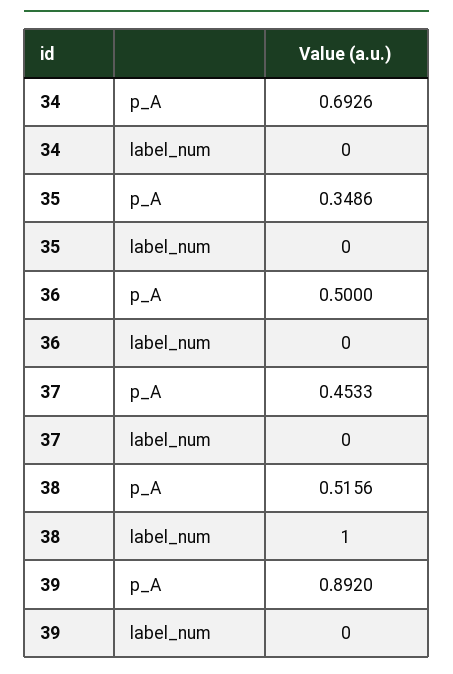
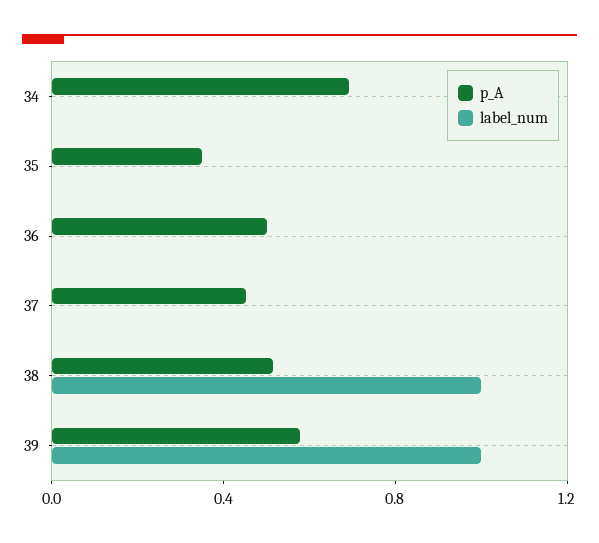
p_A, 39: 0.892 -> 0.6
label_num, 39: 0 -> 1

